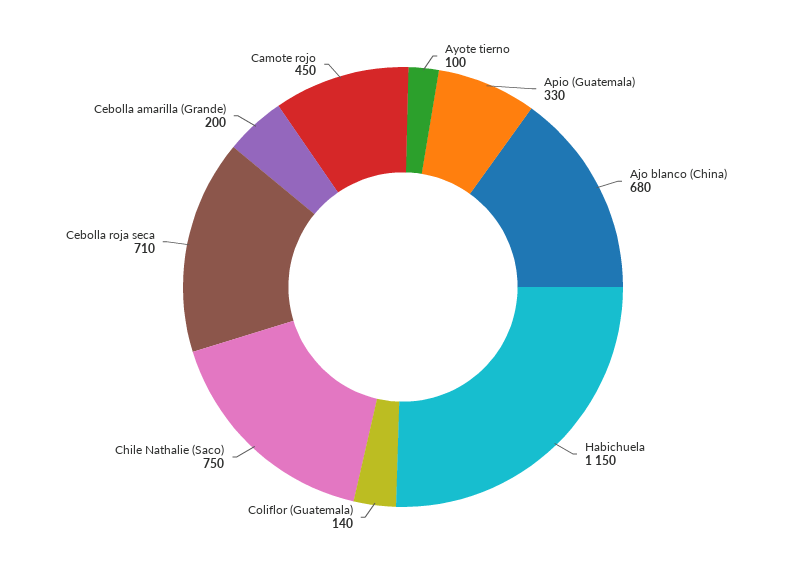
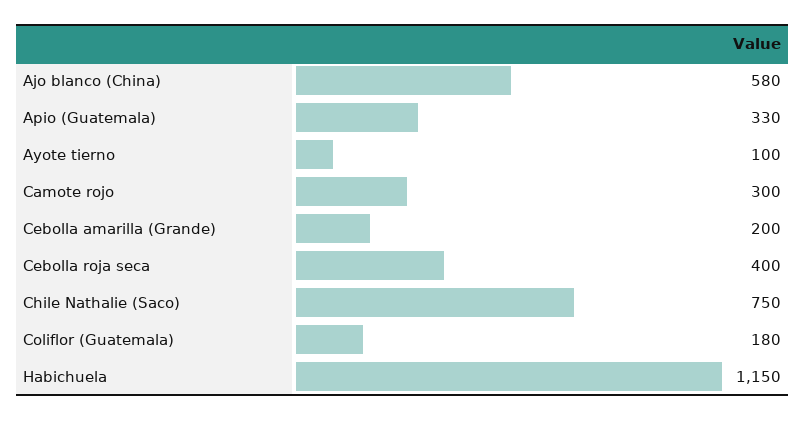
Ajo blanco (China): 680 -> 580
Coliflor (Guatemala): 140 -> 180
Cebolla roja seca: 710 -> 400
Camote rojo: 450 -> 300

